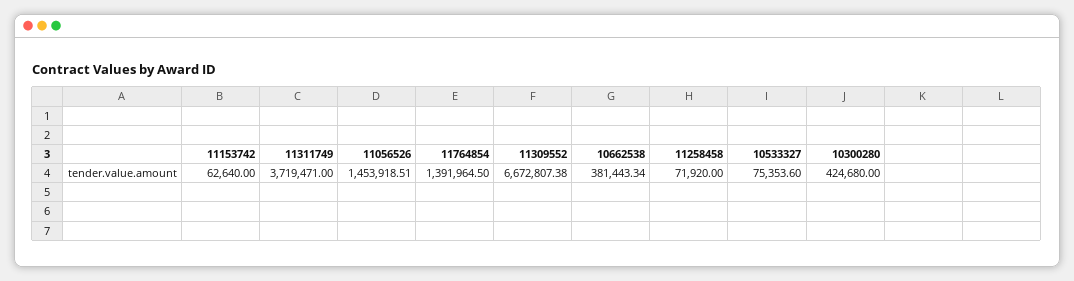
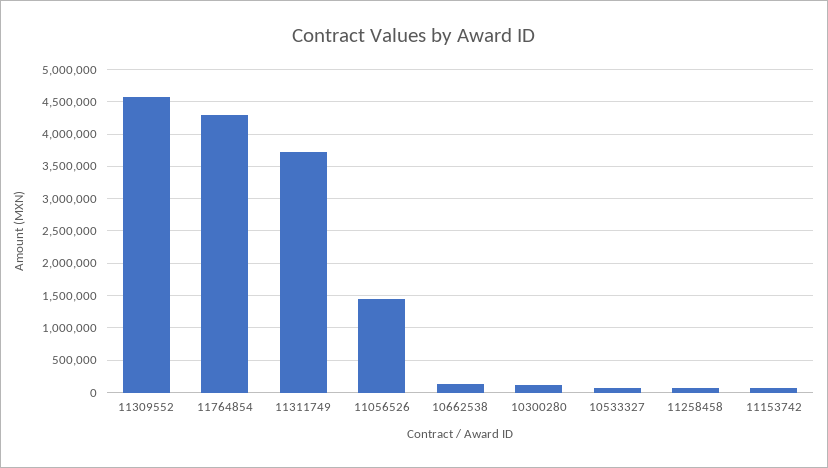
11764854: 1391964.5 -> 4300000
11309552: 6672807.38 -> 4600000
10662538: 381443.34 -> 100000
10300280: 424680 -> 100000

